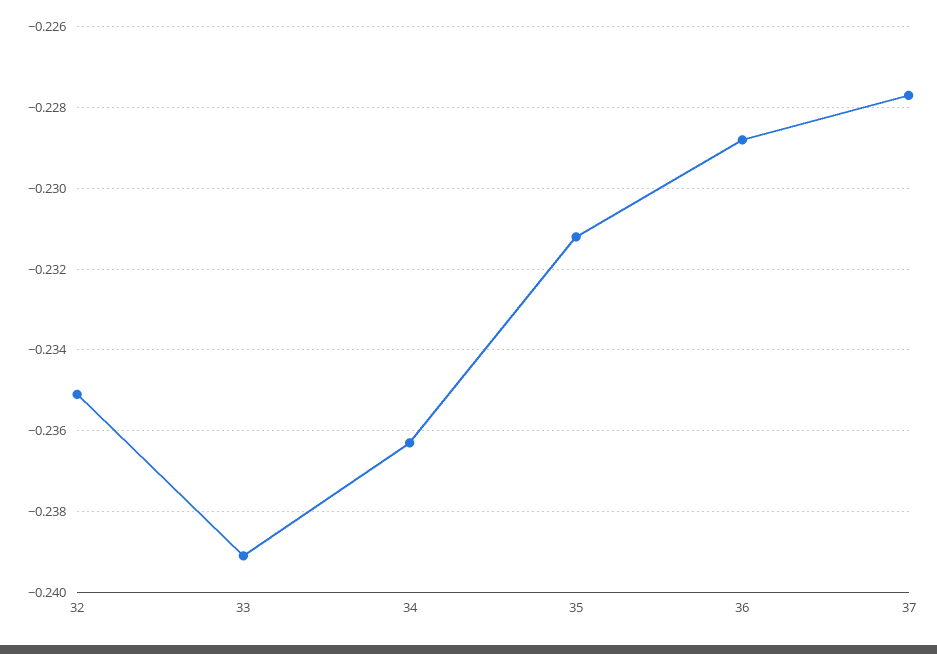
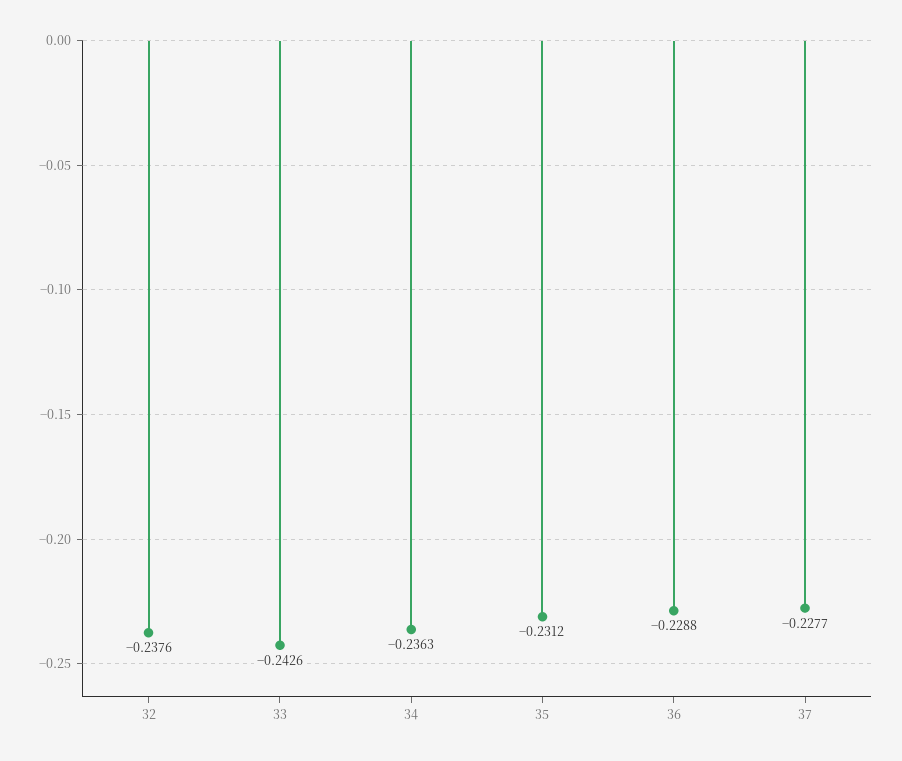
32: -0.235 -> -0.2376
33: -0.239 -> -0.2426

